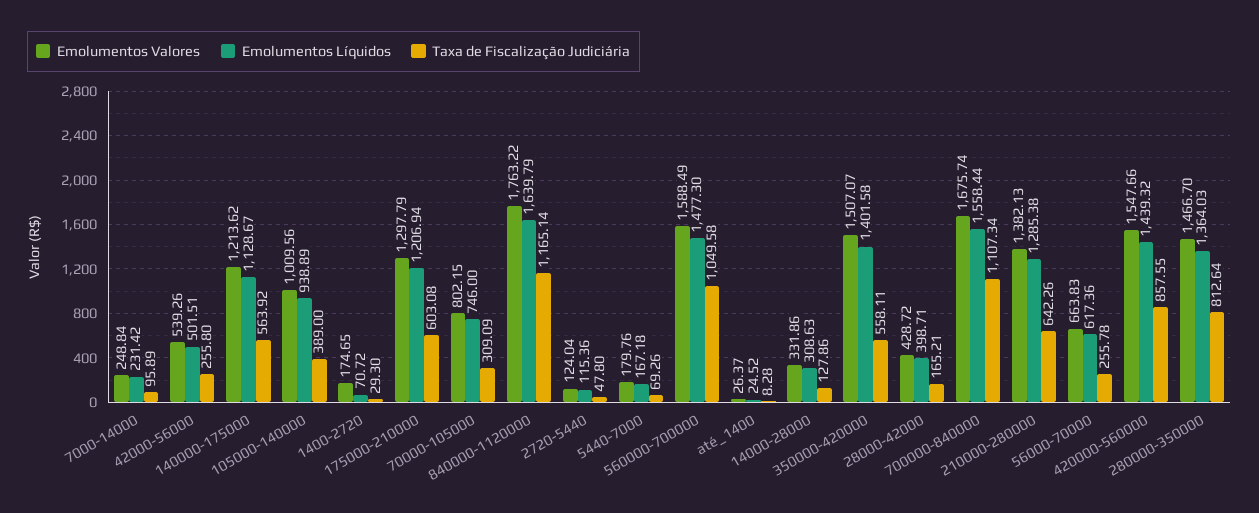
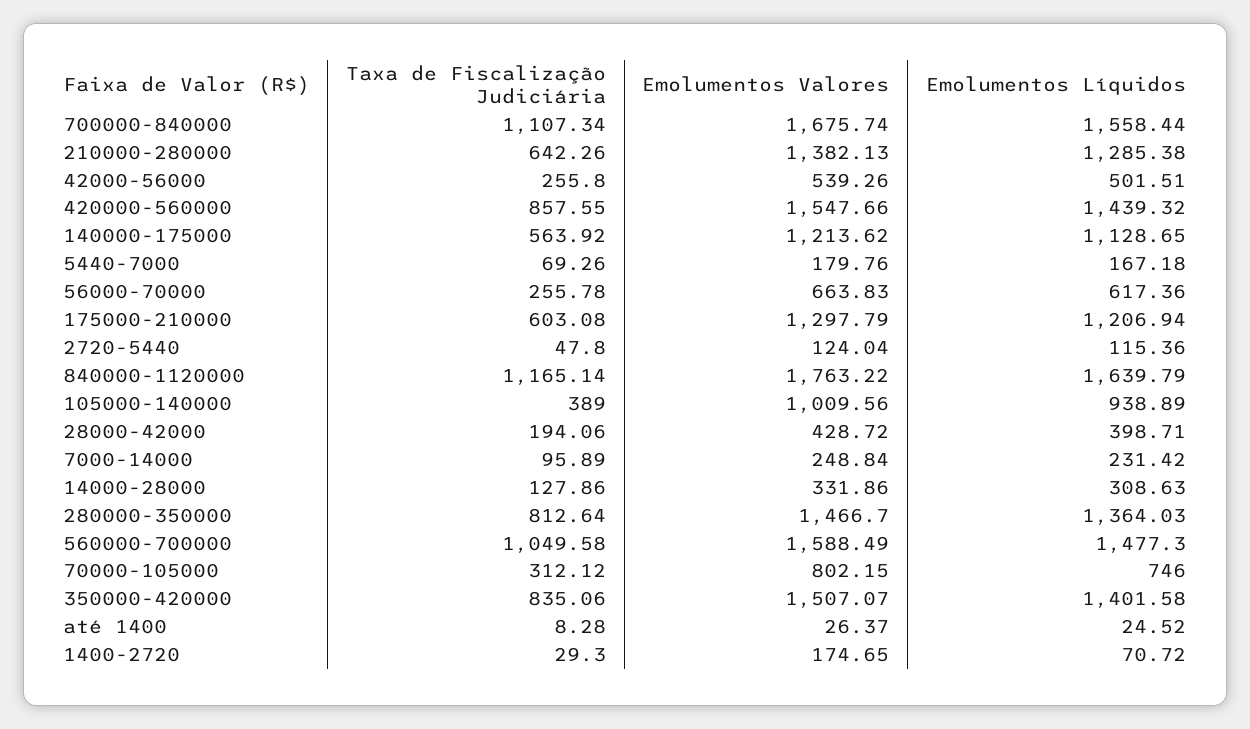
Emolumentos Líquidos, 140000-175000: 1128.67 -> 1128.65
Taxa de Fiscalização Judiciária, 70000-105000: 309.09 -> 312.12
Taxa de Fiscalização Judiciária, 350000-420000: 558.11 -> 835.06
Taxa de Fiscalização Judiciária, 28000-42000: 165.21 -> 194.06

